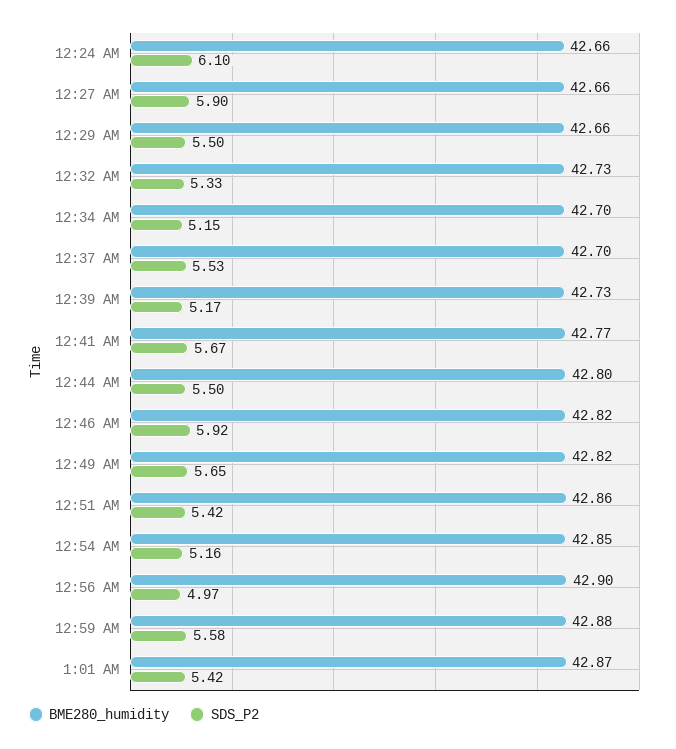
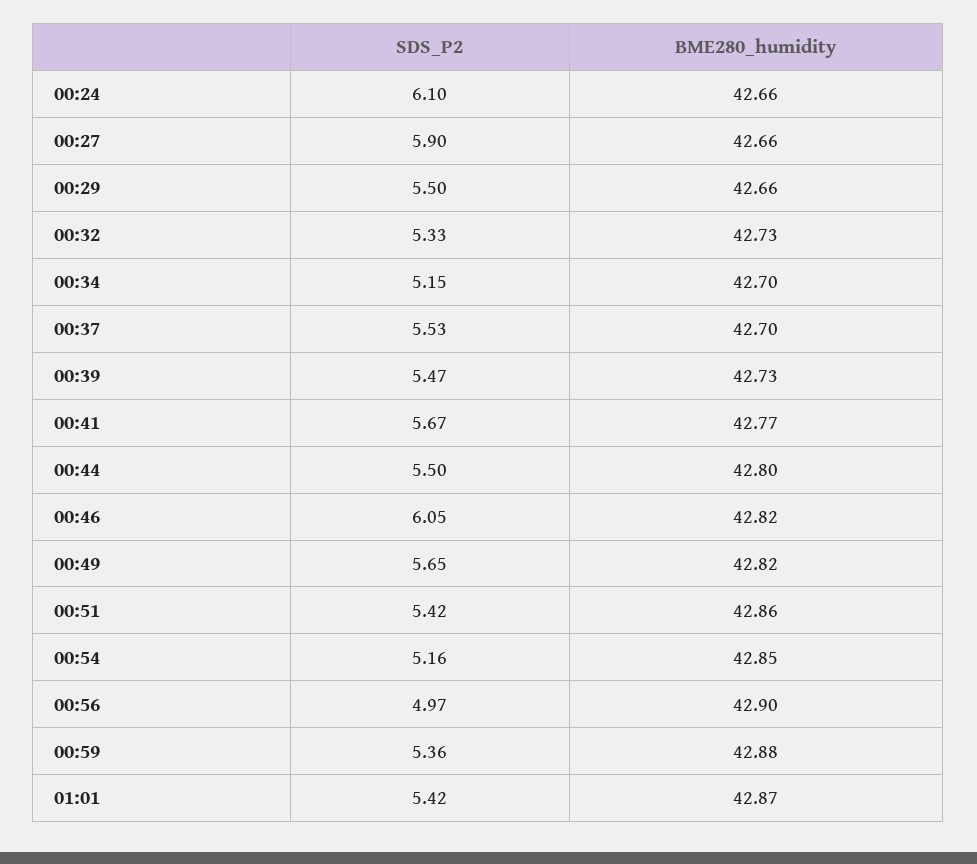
SDS_P2, 12:39 AM: 5.17 -> 5.47
SDS_P2, 12:46 AM: 5.92 -> 6.05
SDS_P2, 12:59 AM: 5.58 -> 5.36

